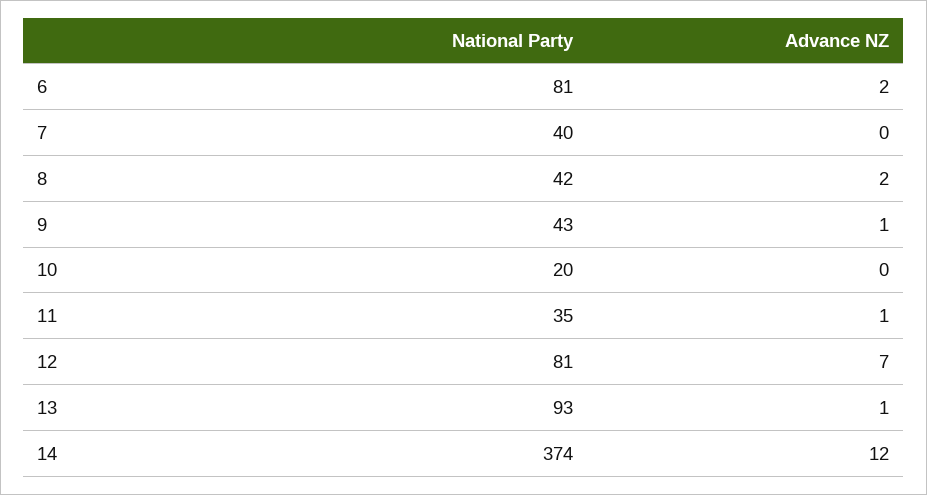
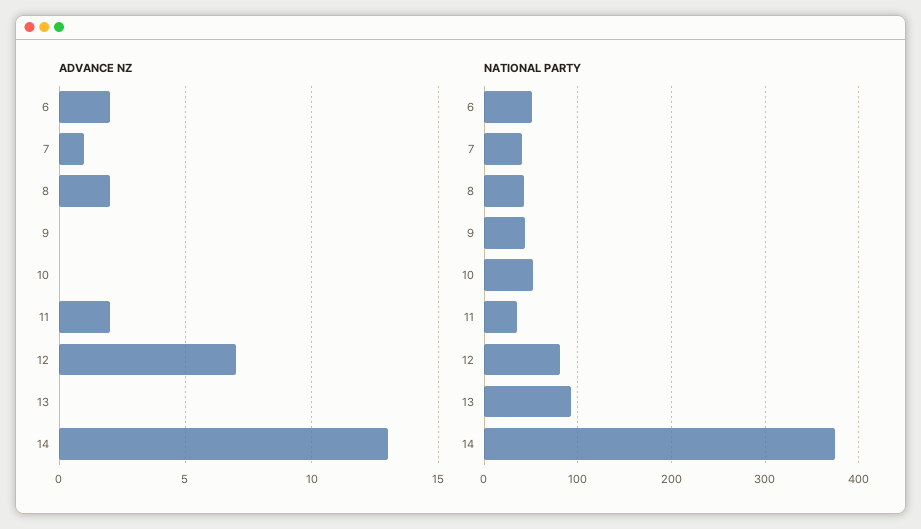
National Party, 6: 81 -> 50
Advance NZ, 7: 0 -> 1
Advance NZ, 9: 1 -> 0
National Party, 10: 20 -> 50
Advance NZ, 11: 1 -> 2
Advance NZ, 13: 1 -> 0
Advance NZ, 14: 12 -> 13

